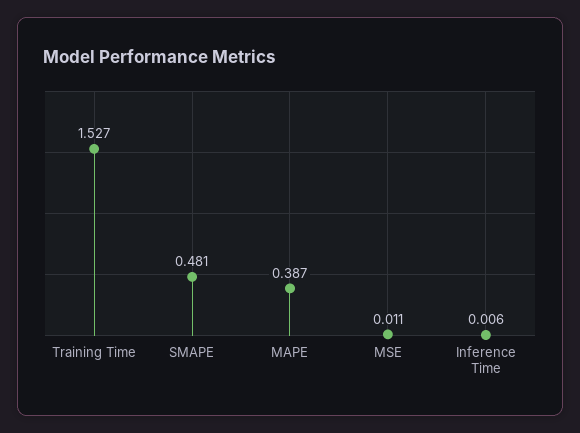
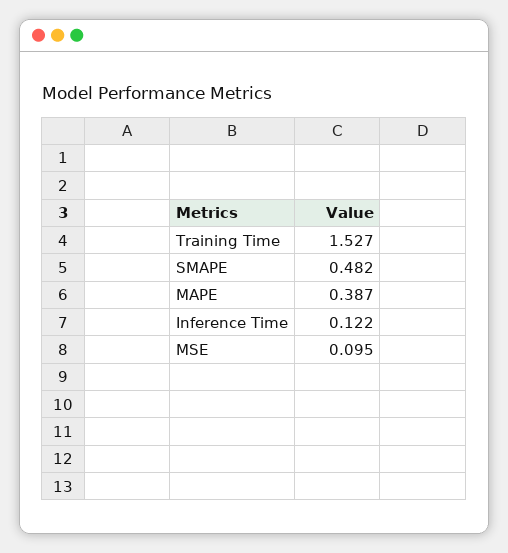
SMAPE: 0.481 -> 0.482
MSE: 0.011 -> 0.095
Inference Time: 0.006 -> 0.122

